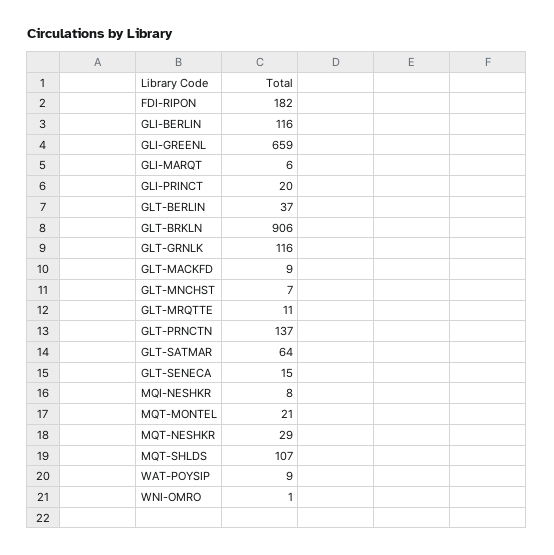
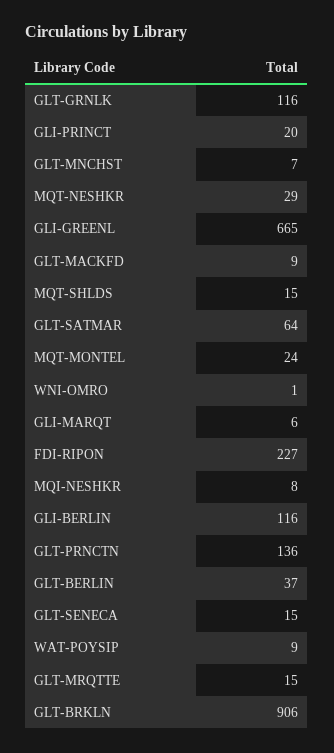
FDI-RIPON: 182 -> 227
GLI-GREENL: 659 -> 665
GLT-MRQTTE: 11 -> 15
GLT-PRNCTN: 137 -> 136
MQT-MONTEL: 21 -> 24
MQT-SHLDS: 107 -> 15

